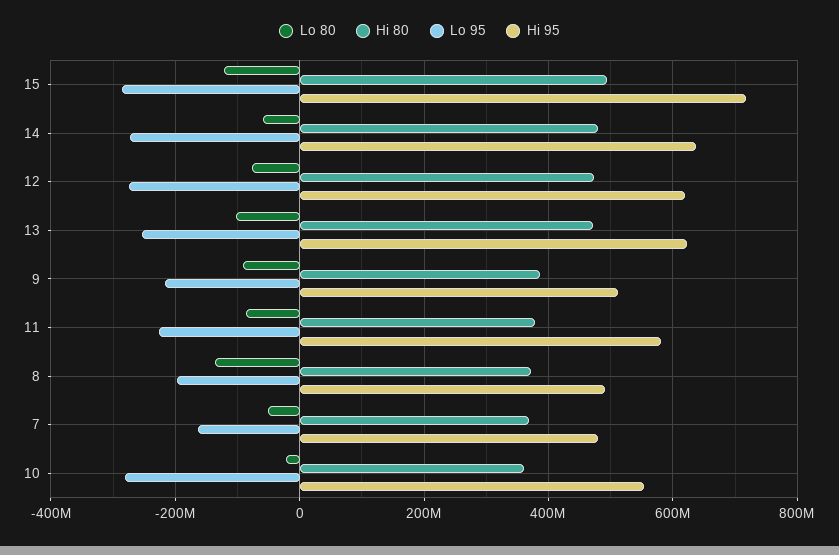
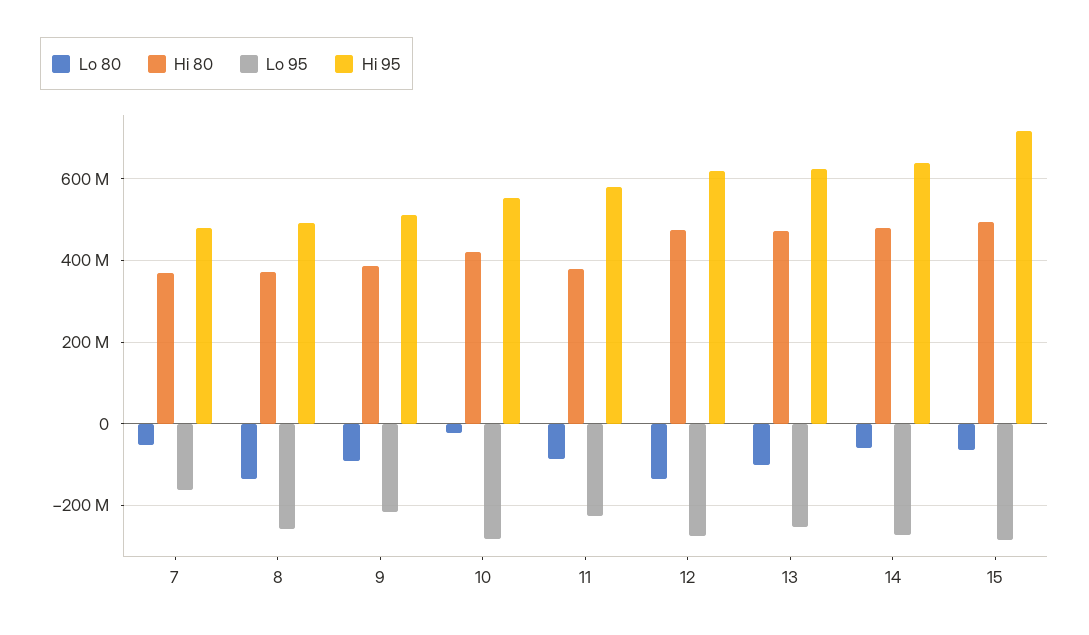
Lo 80, 15: -120000000 -> -60000000
Lo 80, 12: -80000000 -> -140000000
Lo 95, 8: -200000000 -> -260000000
Hi 80, 10: 360000000 -> 420000000

